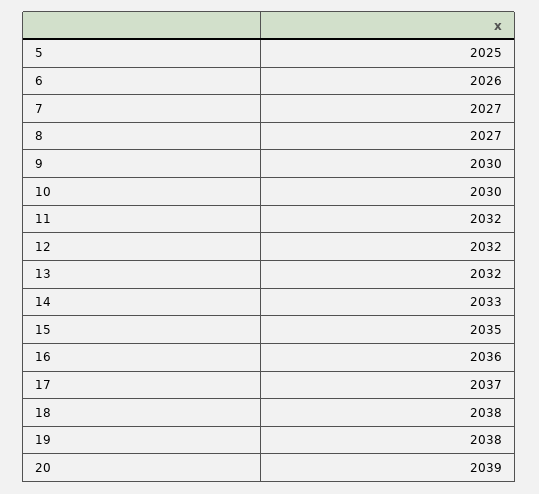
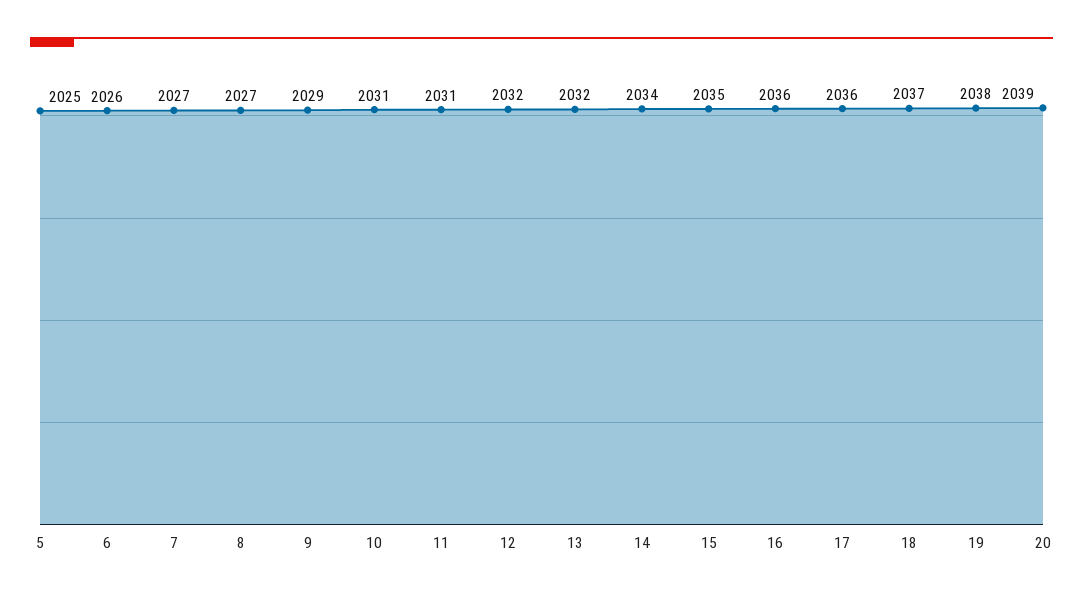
9: 2030 -> 2029
10: 2030 -> 2031
11: 2032 -> 2031
14: 2033 -> 2034
17: 2037 -> 2036
18: 2038 -> 2037

